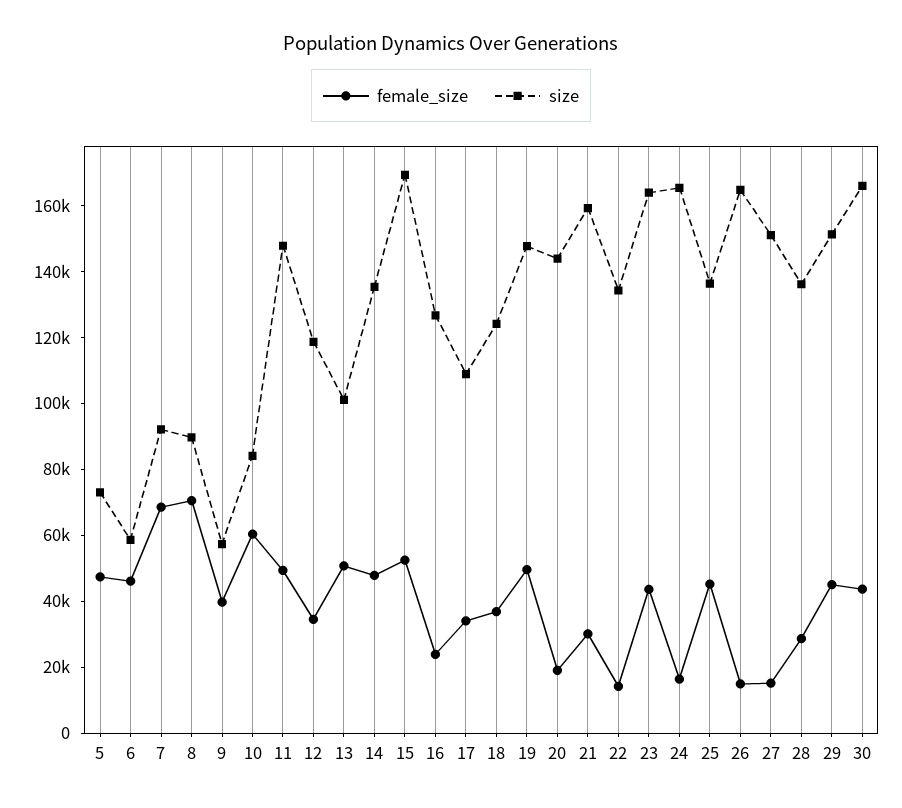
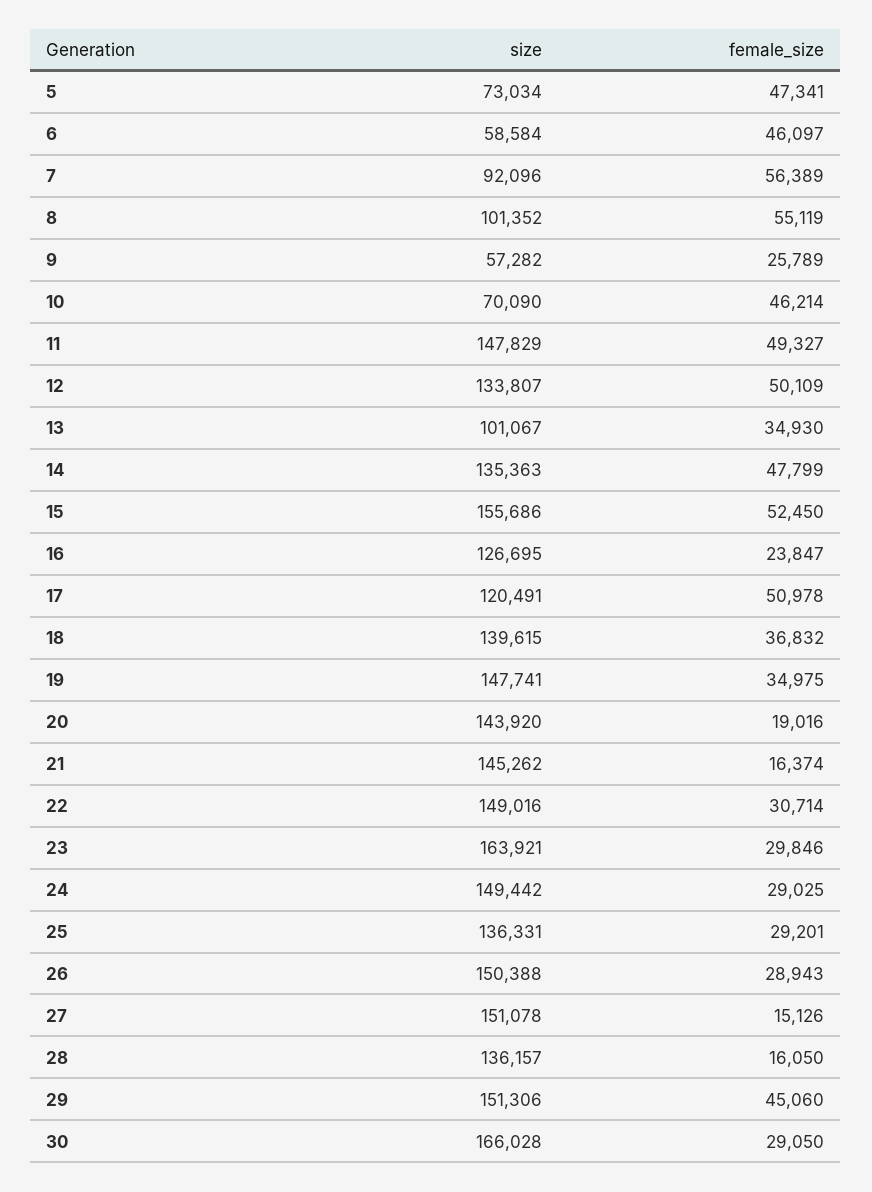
female_size, 7: 70000 -> 56389
female_size, 8: 70000 -> 55119
size, 8: 90000 -> 101352
female_size, 9: 40000 -> 25789
female_size, 10: 60000 -> 46214
size, 10: 85000 -> 70090
female_size, 12: 35000 -> 50109
size, 12: 120000 -> 133807
female_size, 13: 50000 -> 34930
size, 15: 170000 -> 155686
female_size, 17: 35000 -> 50978
size, 17: 110000 -> 120491
size, 18: 125000 -> 139615
female_size, 19: 50000 -> 34975
female_size, 21: 30000 -> 16374
size, 21: 160000 -> 145262
female_size, 22: 15000 -> 30714
size, 22: 135000 -> 149016
female_size, 23: 45000 -> 29846
female_size, 24: 15000 -> 29025
size, 24: 165000 -> 149442
female_size, 25: 45000 -> 29201
female_size, 26: 15000 -> 28943
size, 26: 165000 -> 150388
female_size, 28: 30000 -> 16050
female_size, 30: 45000 -> 29050

